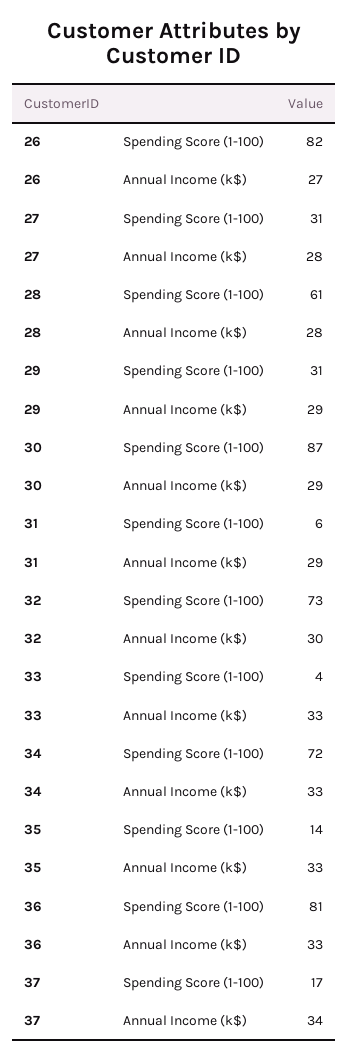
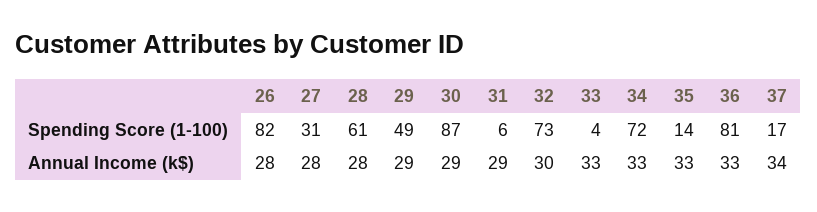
26, Annual Income (k$): 27 -> 28
29, Spending Score (1-100): 31 -> 49

